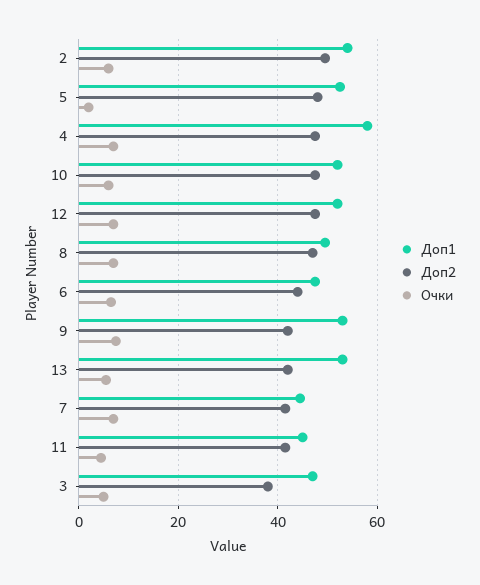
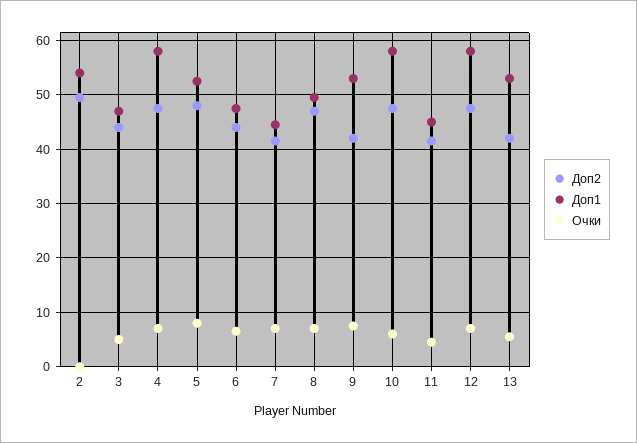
Очки, 2: 6 -> 0
Очки, 5: 2 -> 8
Доп1, 10: 52 -> 58
Доп1, 12: 52 -> 58
Доп2, 3: 38 -> 44

